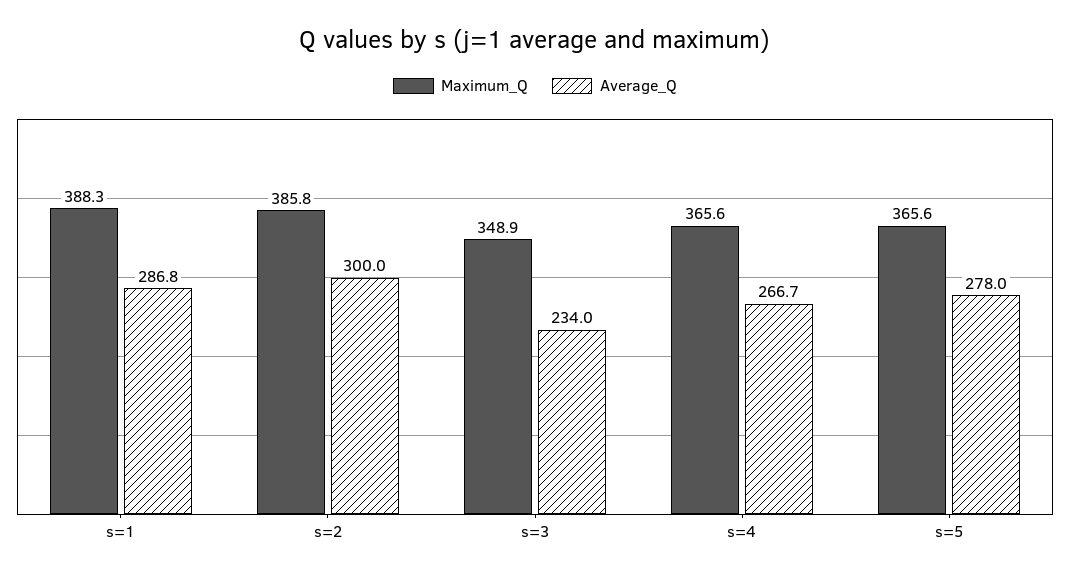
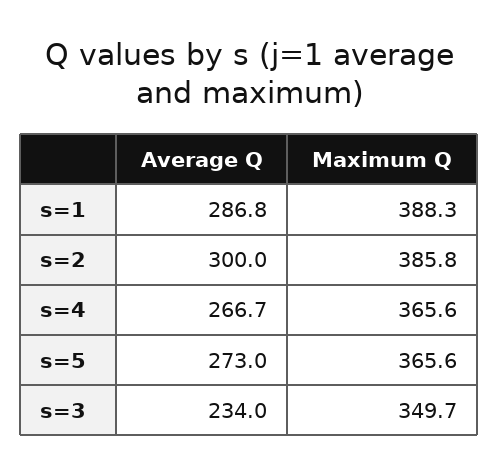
Maximum_Q, s=3: 348.9 -> 349.7
Average_Q, s=5: 278 -> 273

